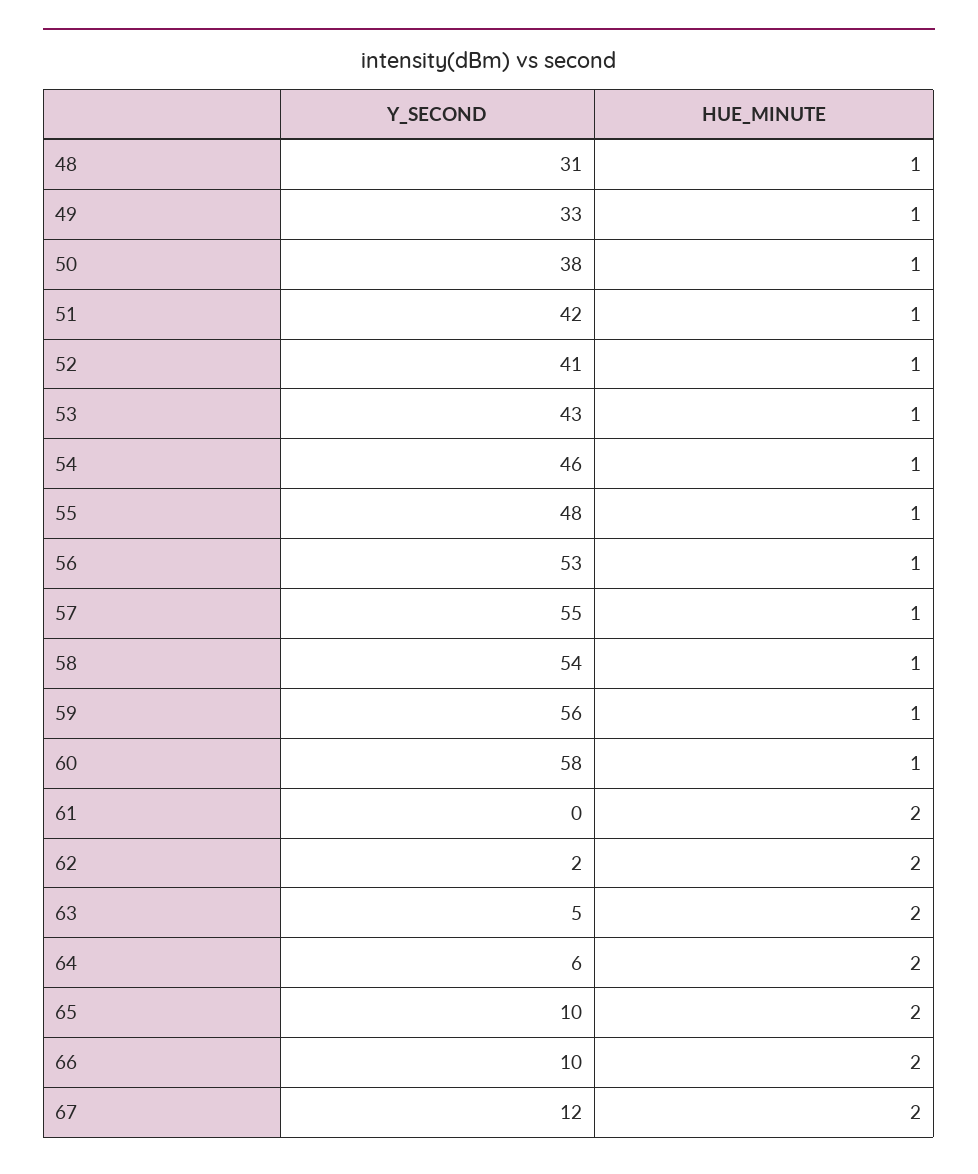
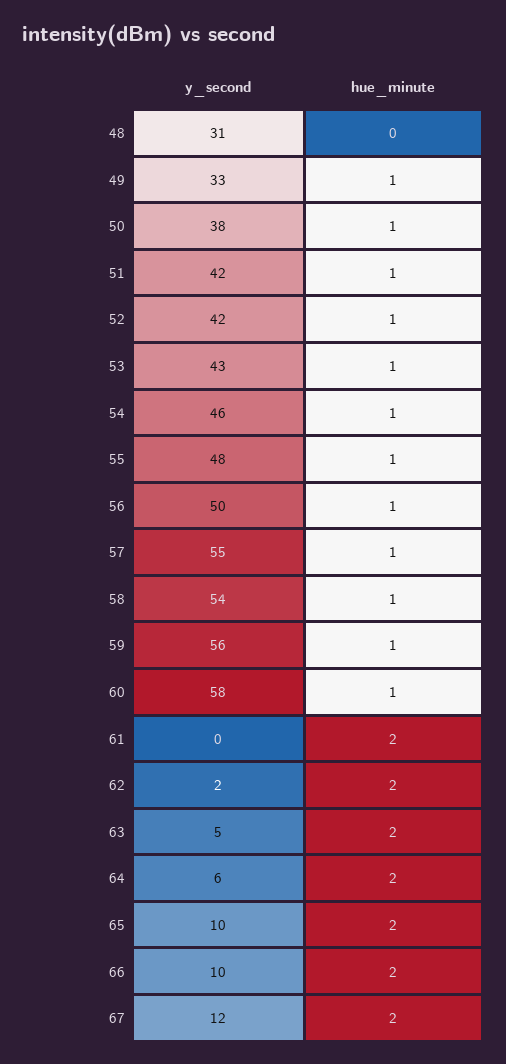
HUE_MINUTE, 48: 1 -> 0
Y_SECOND, 52: 41 -> 42
Y_SECOND, 56: 53 -> 50

